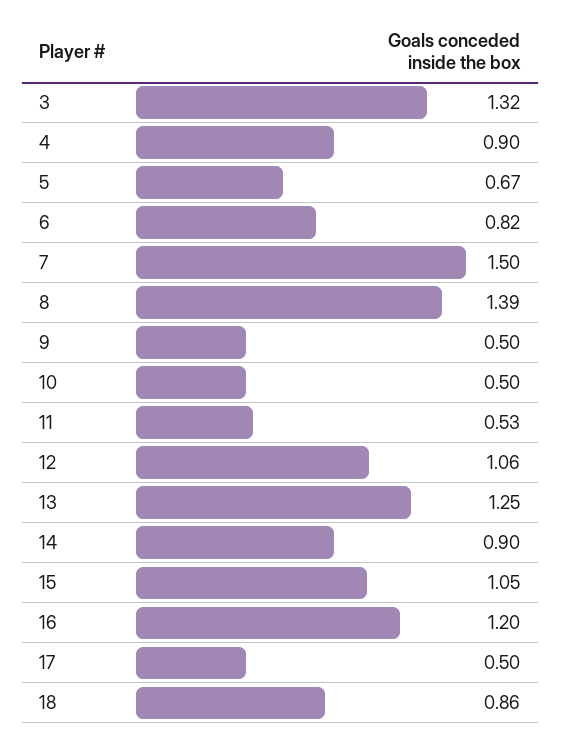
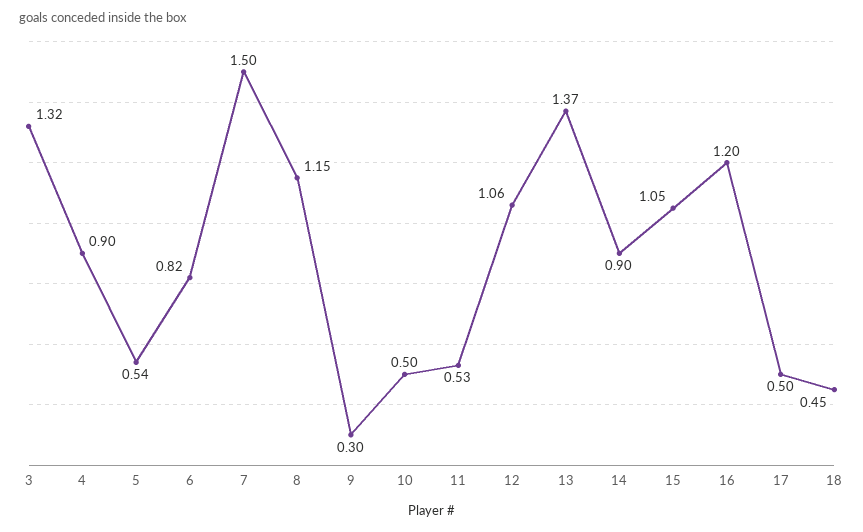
5: 0.67 -> 0.54
8: 1.39 -> 1.15
9: 0.5 -> 0.3
13: 1.25 -> 1.37
18: 0.86 -> 0.45

